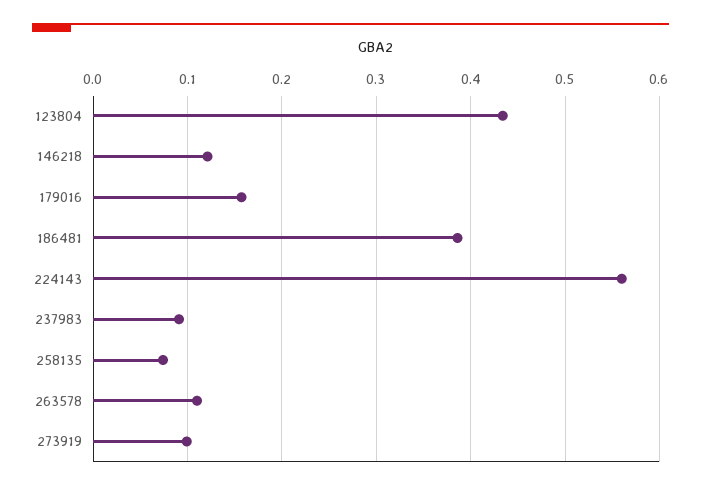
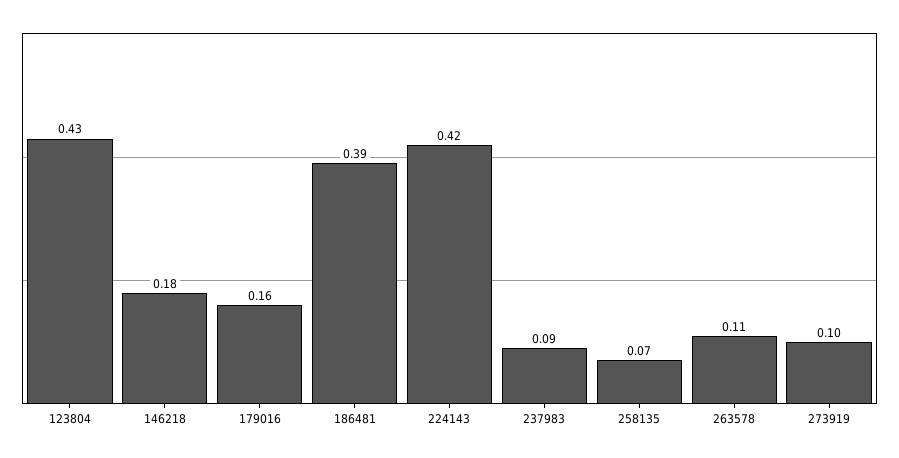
146218: 0.12 -> 0.18
224143: 0.56 -> 0.42

